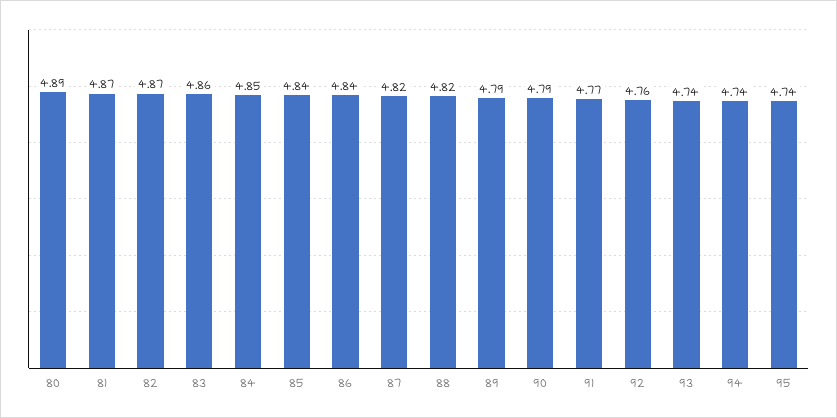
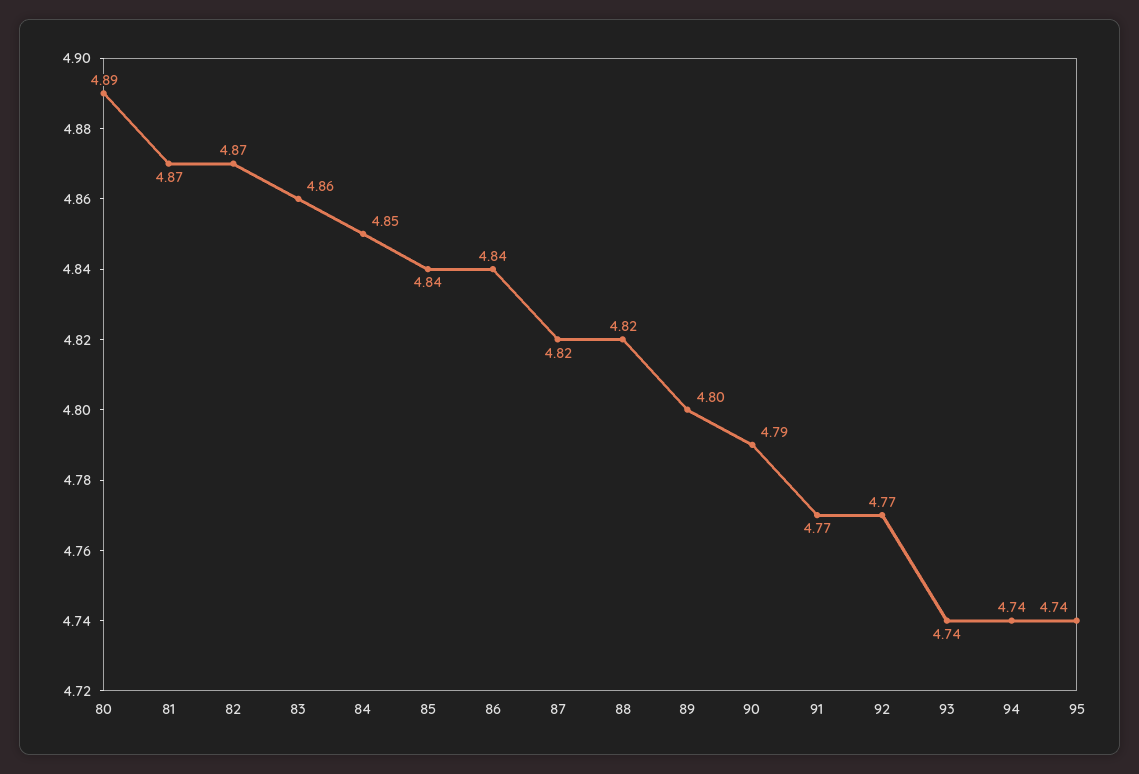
89: 4.79 -> 4.8
92: 4.76 -> 4.77

